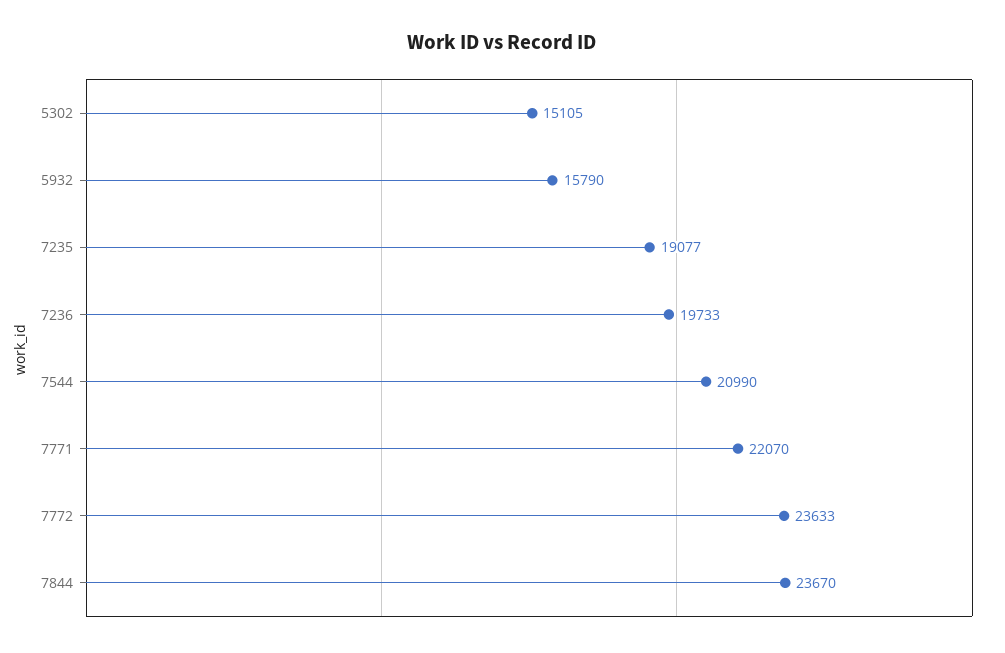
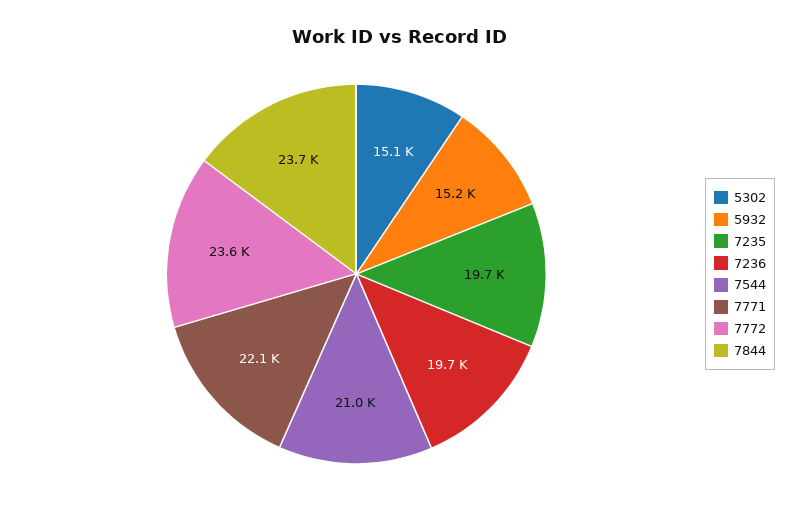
5932: 15790 -> 15200
7235: 19077 -> 19700

